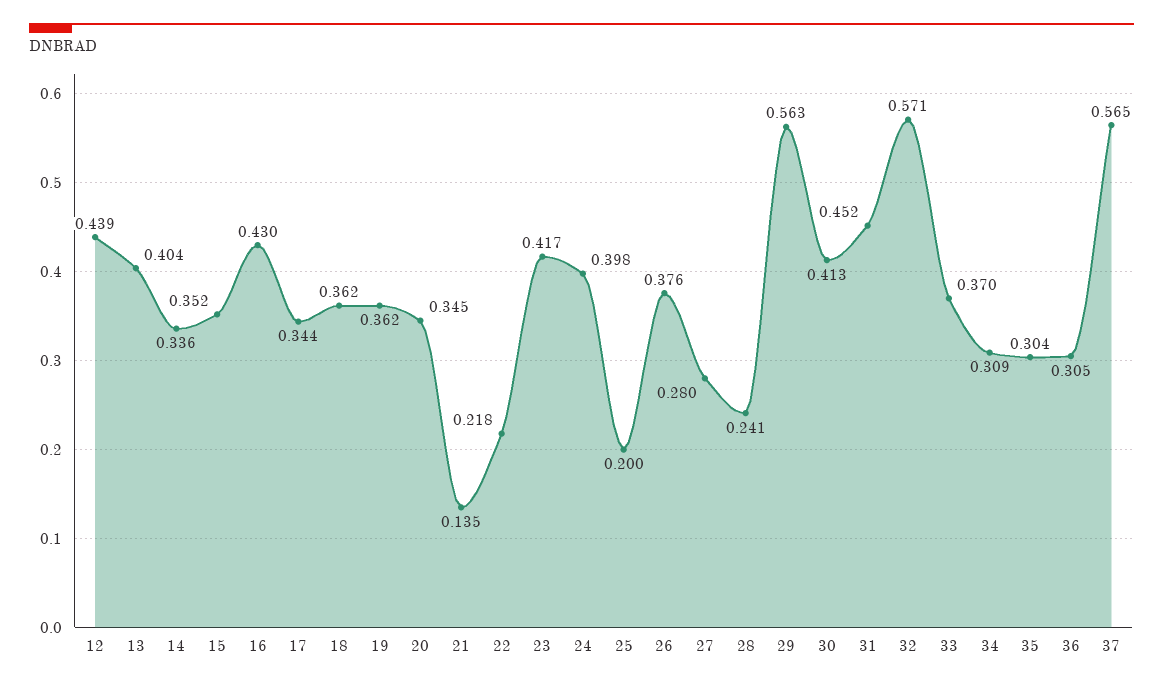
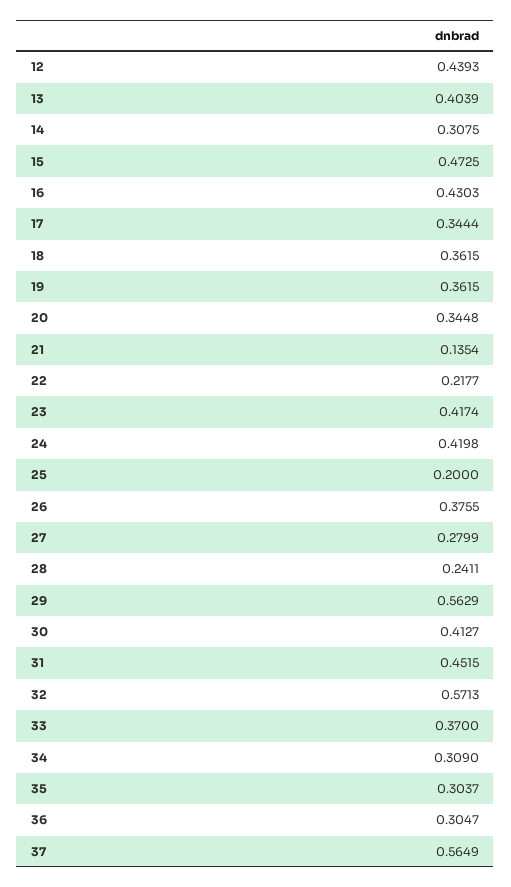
14: 0.336 -> 0.3075
15: 0.352 -> 0.4725
24: 0.398 -> 0.4198

